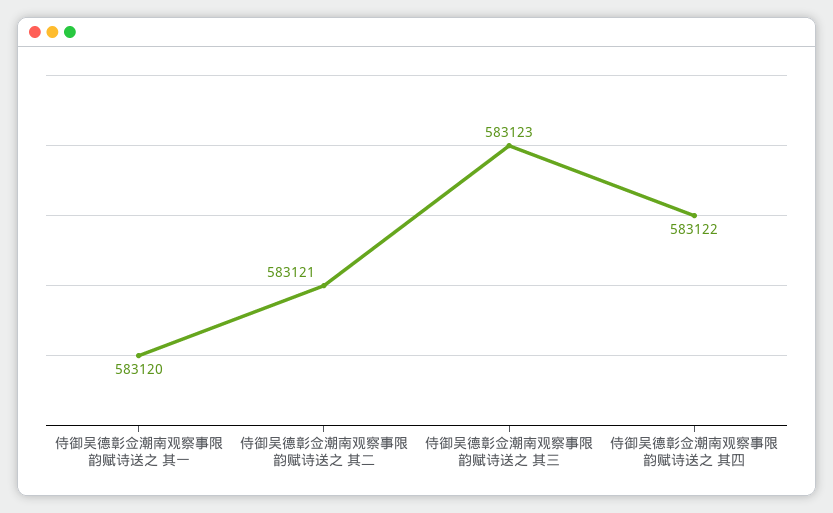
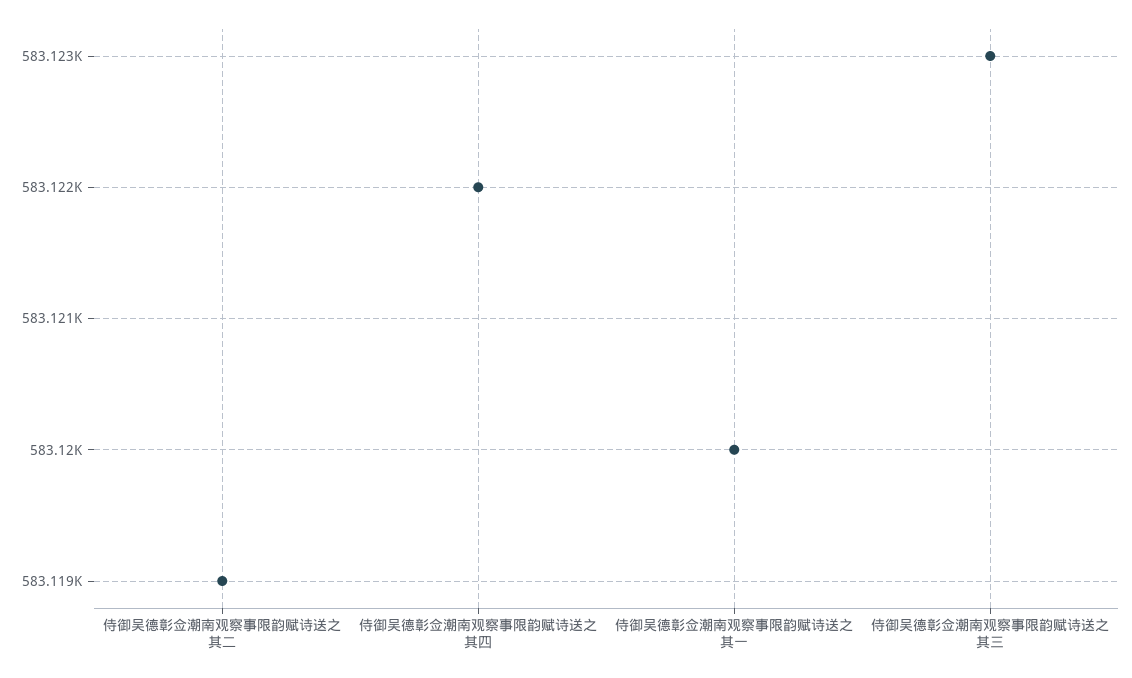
侍御吴德彰佥潮南观察事限韵赋诗送之 其二: 583121 -> 583119

